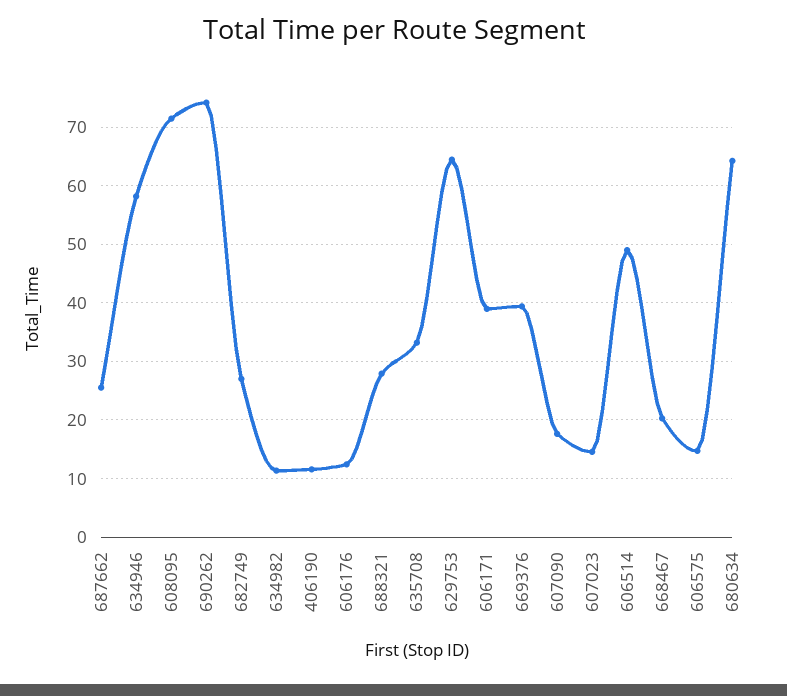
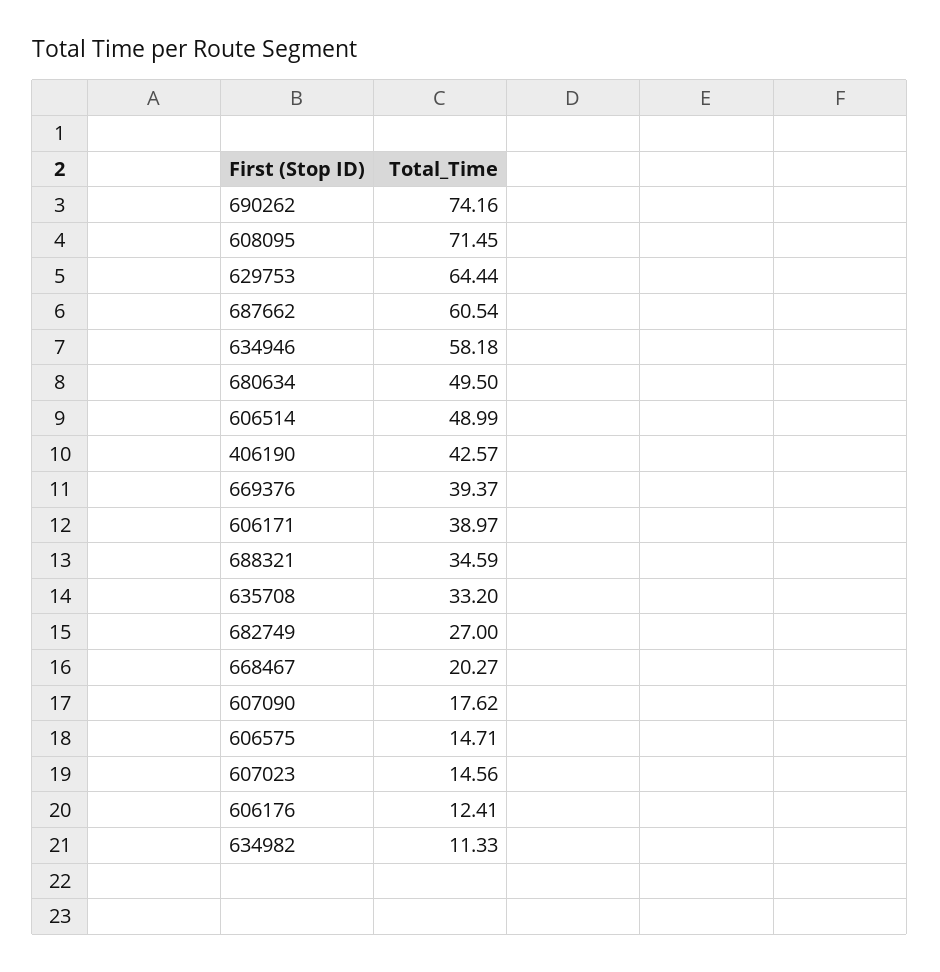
687662: 26 -> 60.54
406190: 12 -> 42.57
688321: 28 -> 34.59
680634: 64 -> 49.5

